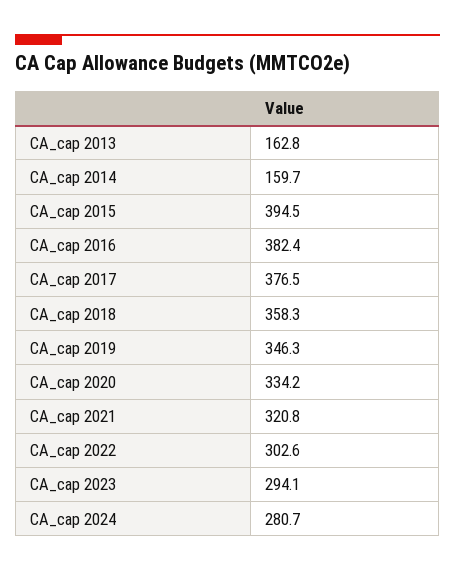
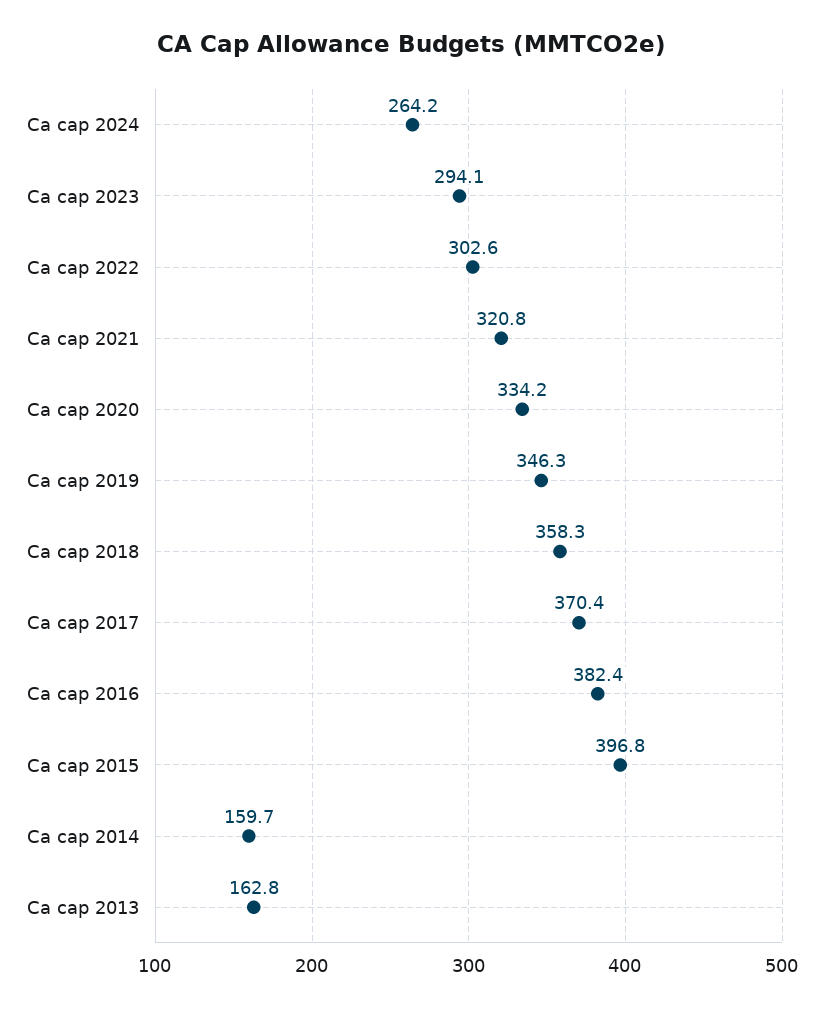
CA_cap 2015: 394.5 -> 396.8
CA_cap 2017: 376.5 -> 370.4
CA_cap 2024: 280.7 -> 264.2

